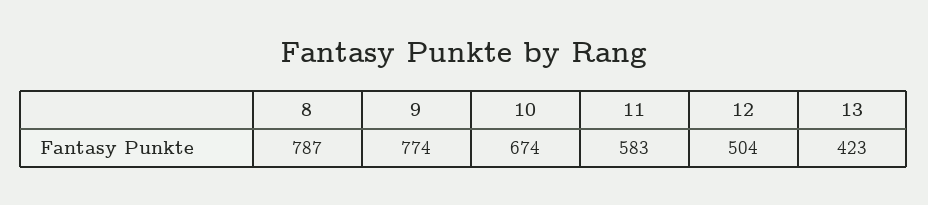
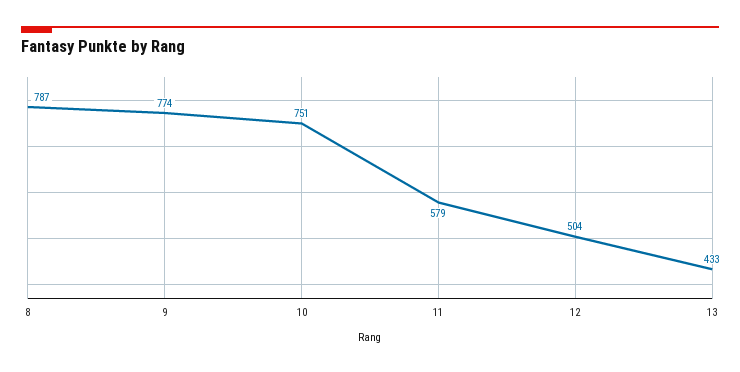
10: 674 -> 751
11: 583 -> 579
13: 423 -> 433

